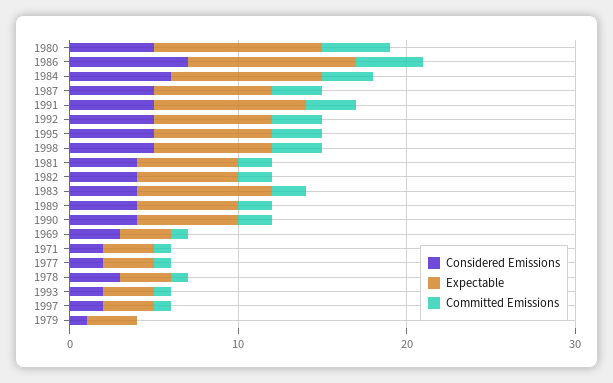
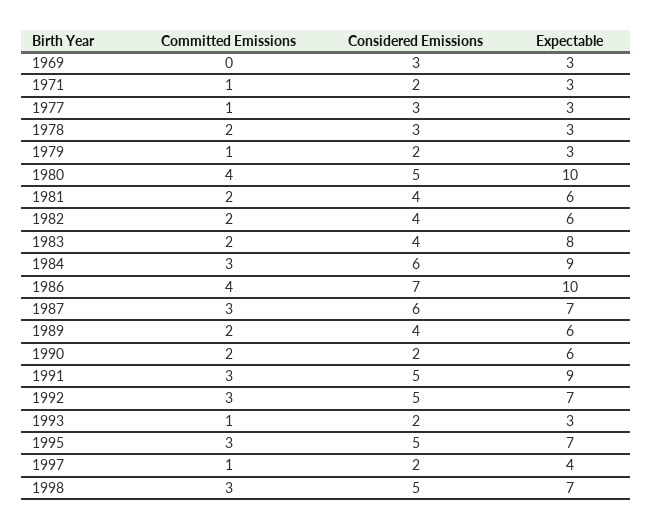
Considered Emissions, 1987: 5 -> 6
Considered Emissions, 1990: 4 -> 2
Committed Emissions, 1969: 1 -> 0
Considered Emissions, 1977: 2 -> 3
Committed Emissions, 1978: 1 -> 2
Expectable, 1997: 3 -> 4
Considered Emissions, 1979: 1 -> 2
Committed Emissions, 1979: 0 -> 1

